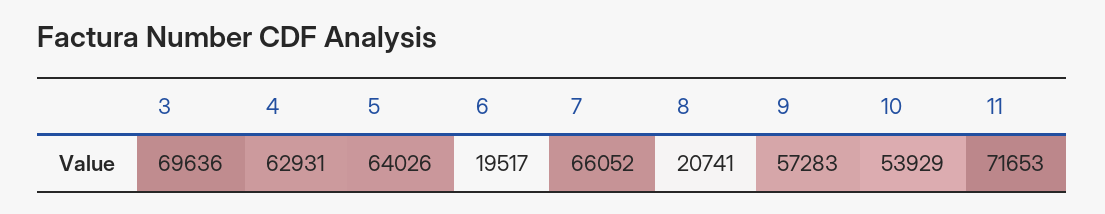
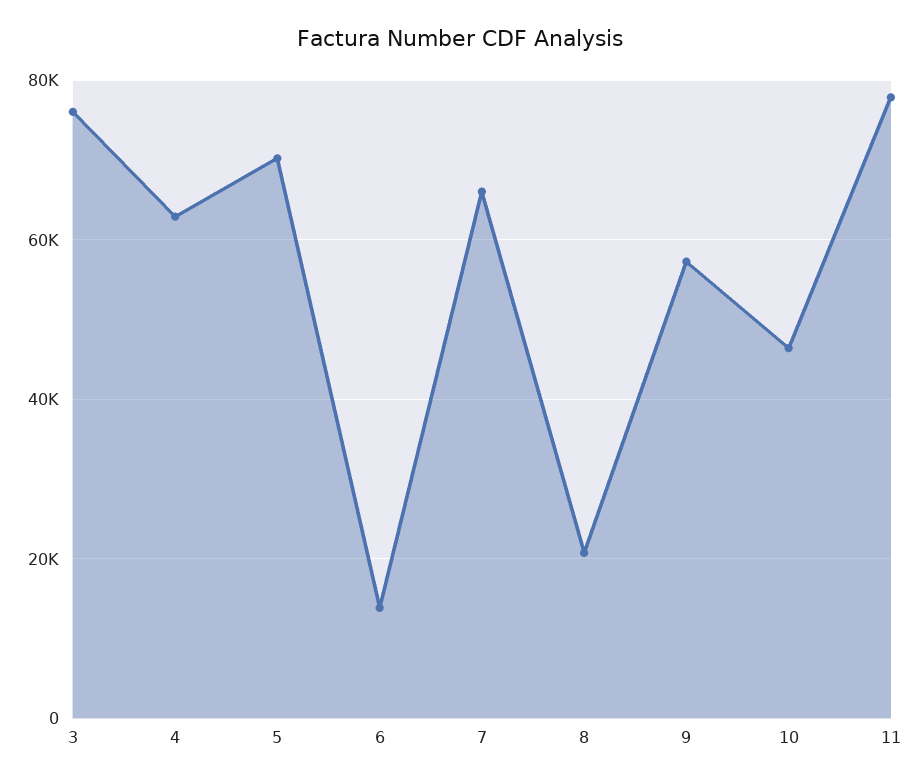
3: 69636 -> 76000
5: 64026 -> 70000
6: 19517 -> 14000
10: 53929 -> 46000
11: 71653 -> 78000

